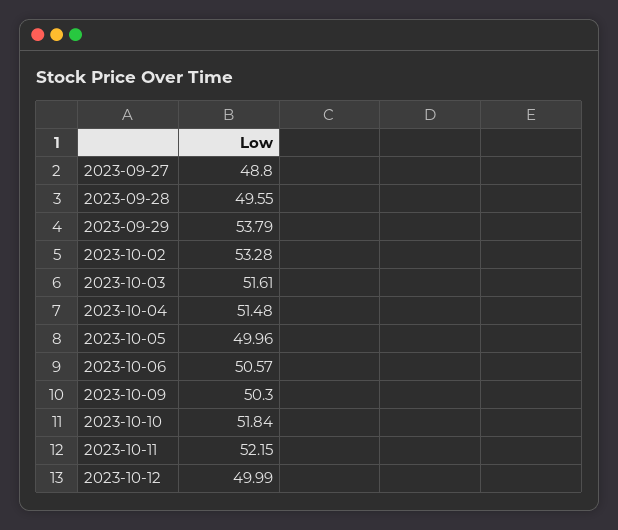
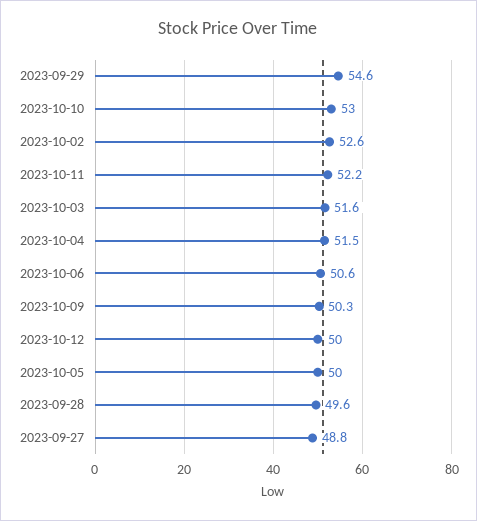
2023-09-29: 53.79 -> 54.6
2023-10-02: 53.28 -> 52.6
2023-10-10: 51.84 -> 53

